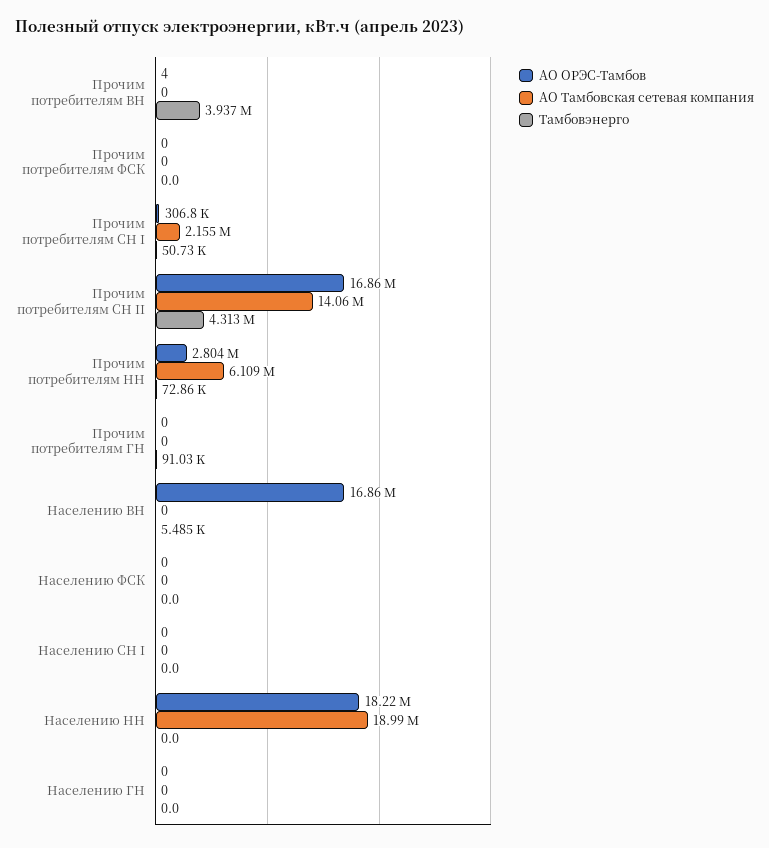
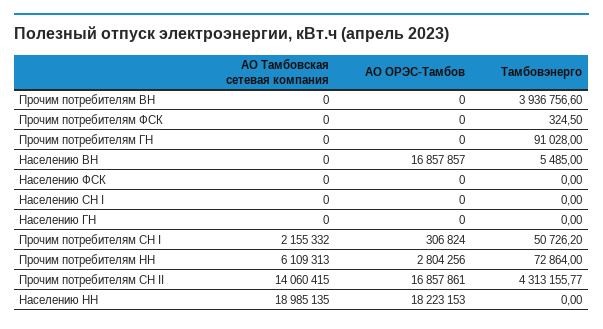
АО ОРЭС-Тамбов, Прочим потребителям ВН: 4 -> 0
Тамбовэнерго, Прочим потребителям ФСК: 0 -> 324.5

